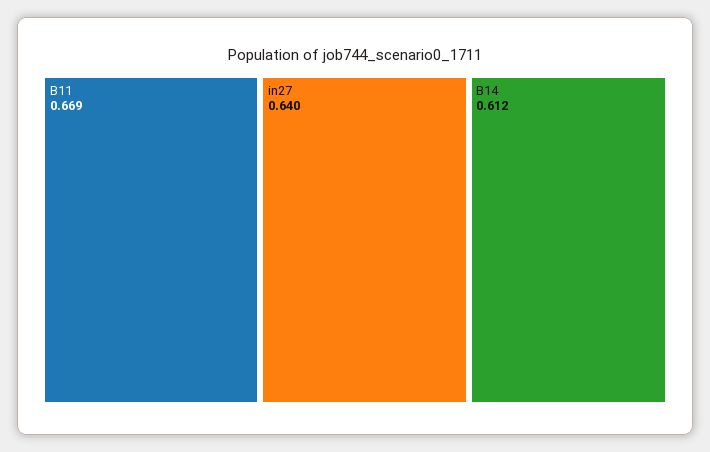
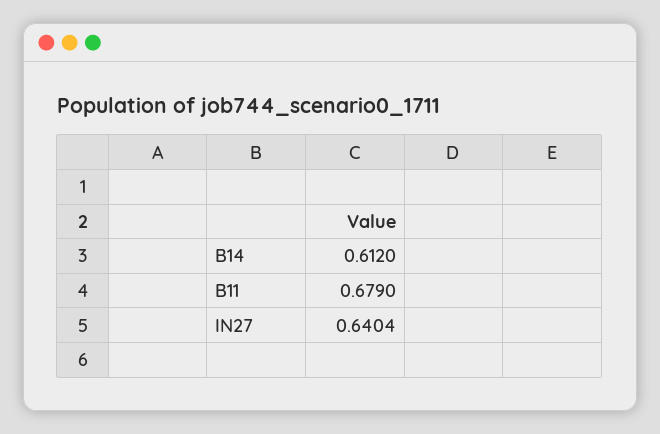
B11: 0.669 -> 0.679

